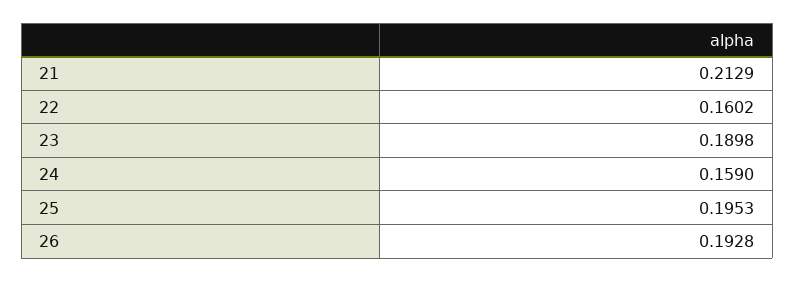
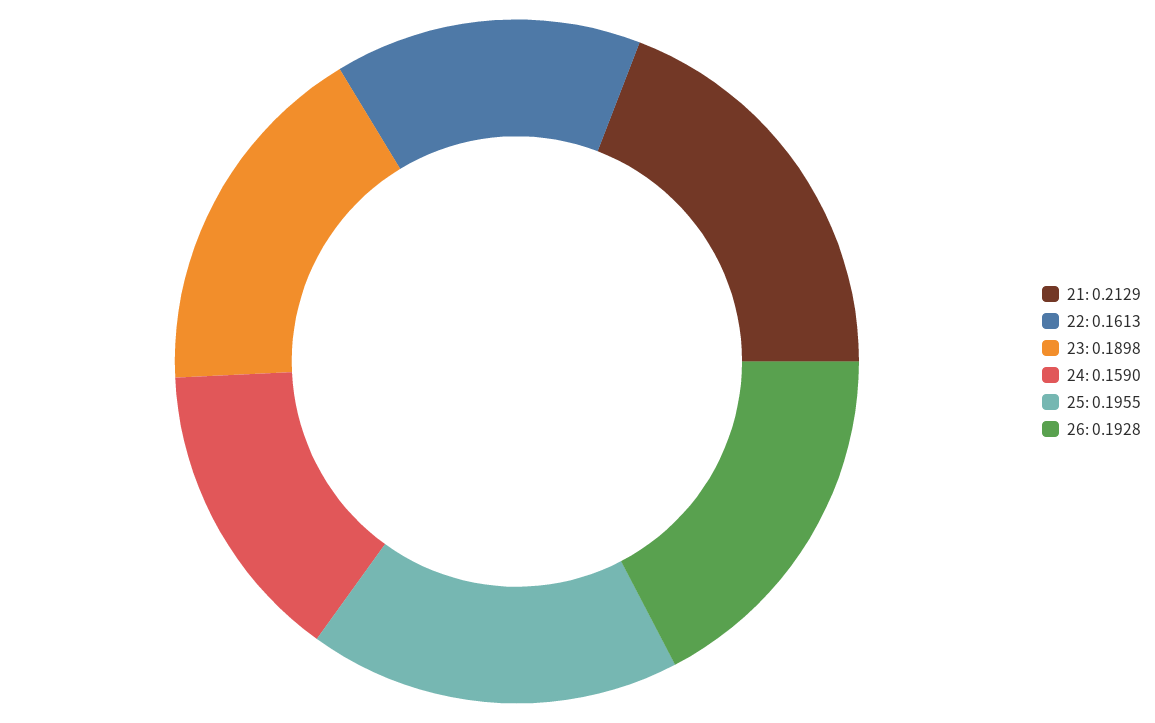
22: 0.1602 -> 0.1613
25: 0.1953 -> 0.1955

